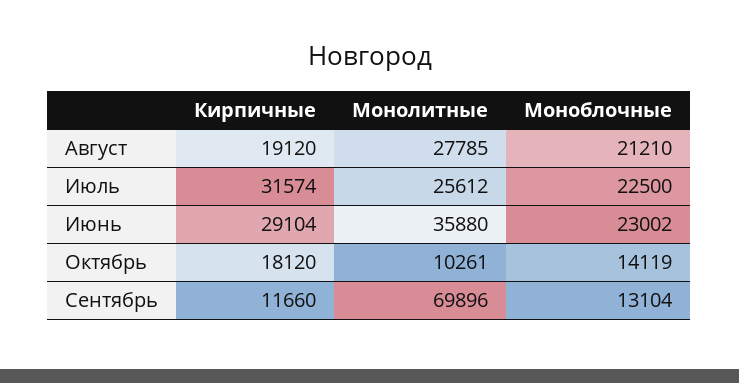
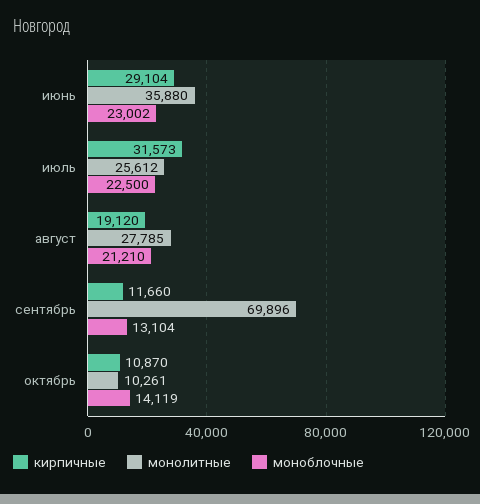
Кирпичные, Июль: 31574 -> 31573
Кирпичные, Октябрь: 18120 -> 10870

